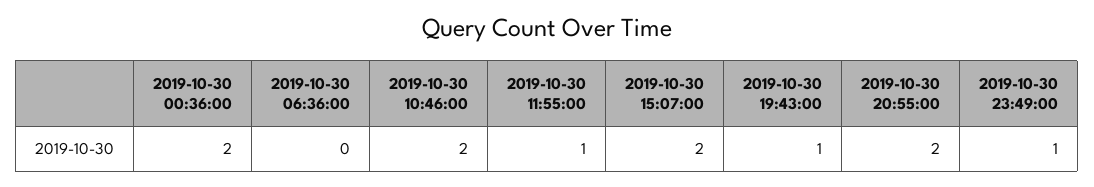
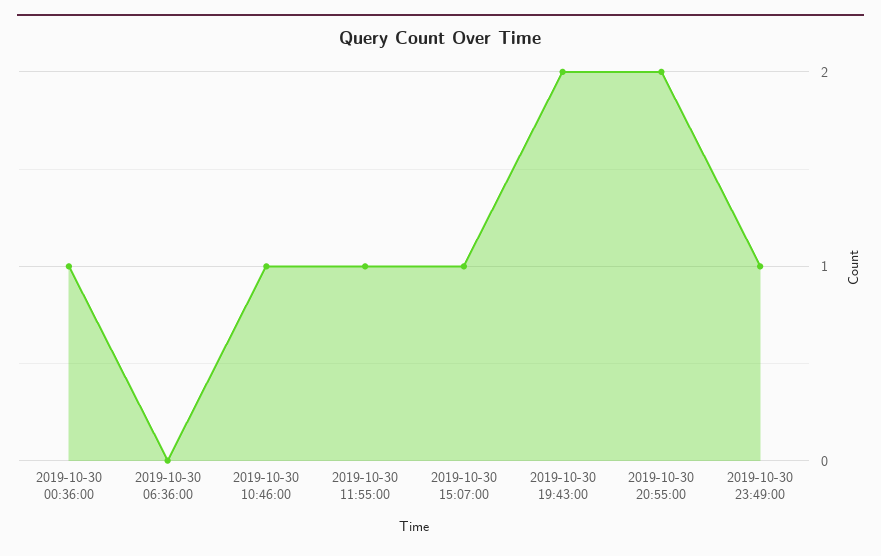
2019-10-30 00:36:00: 2 -> 1
2019-10-30 10:46:00: 2 -> 1
2019-10-30 15:07:00: 2 -> 1
2019-10-30 19:43:00: 1 -> 2

